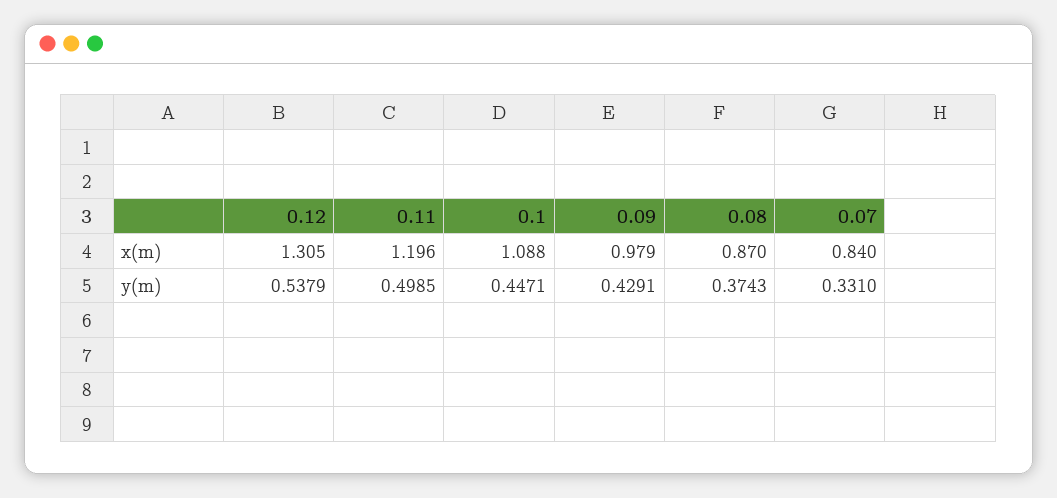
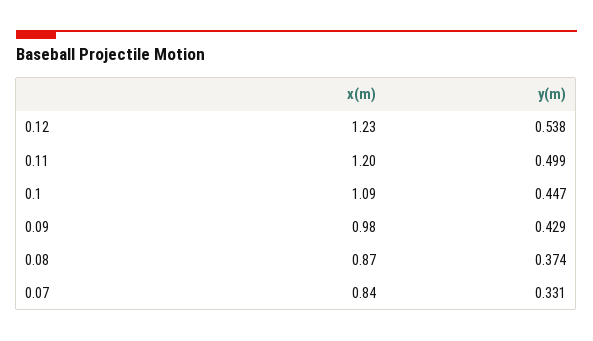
0.12, x(m): 1.305 -> 1.23

